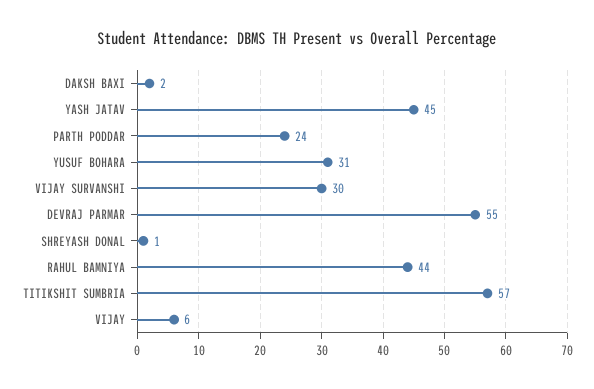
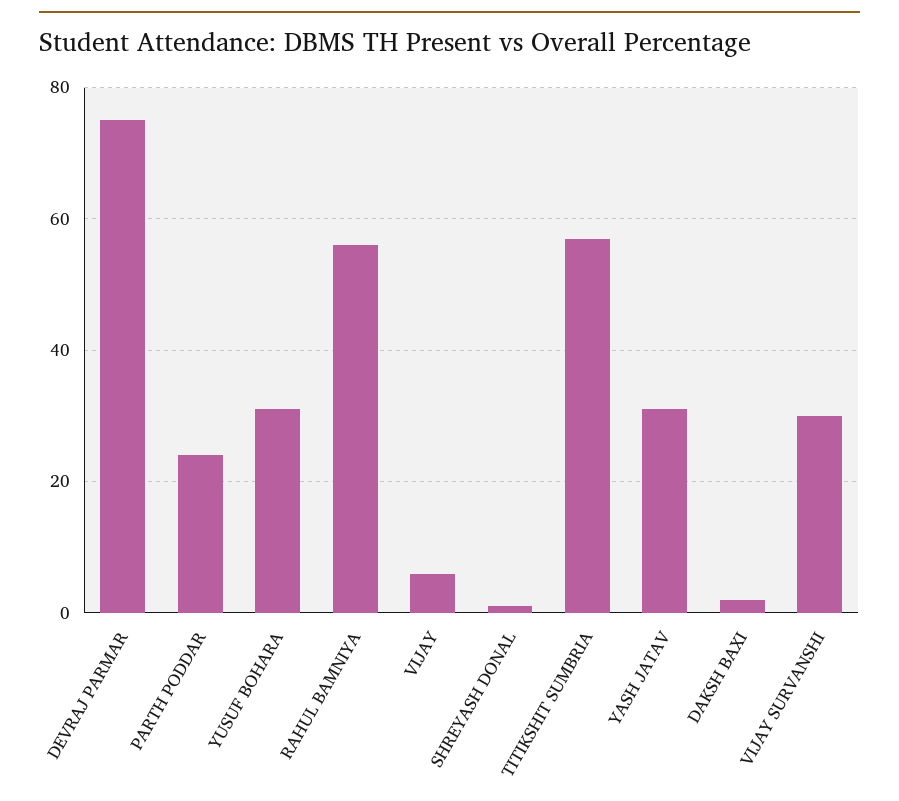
YASH JATAV: 45 -> 30
DEVRAJ PARMAR: 55 -> 75
RAHUL BAMNIYA: 44 -> 55

